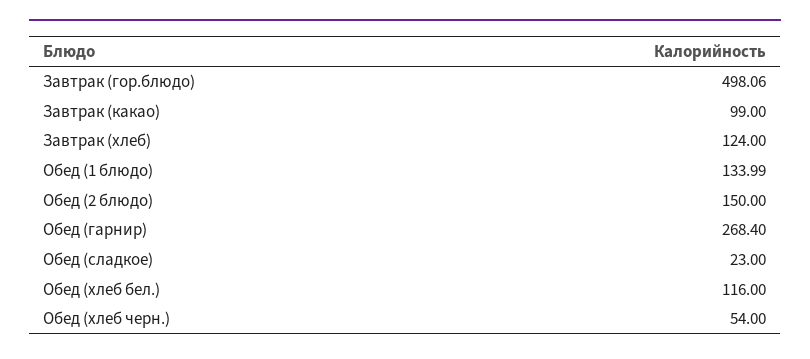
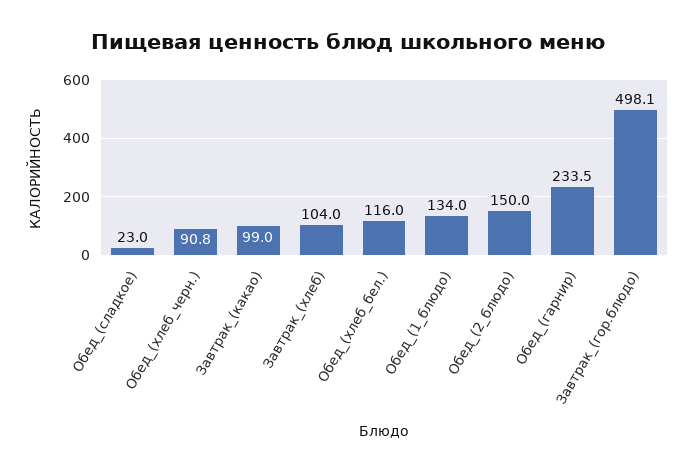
Завтрак (хлеб): 124 -> 104
Обед (гарнир): 268.4 -> 233.5
Обед (хлеб черн.): 54 -> 90.8

